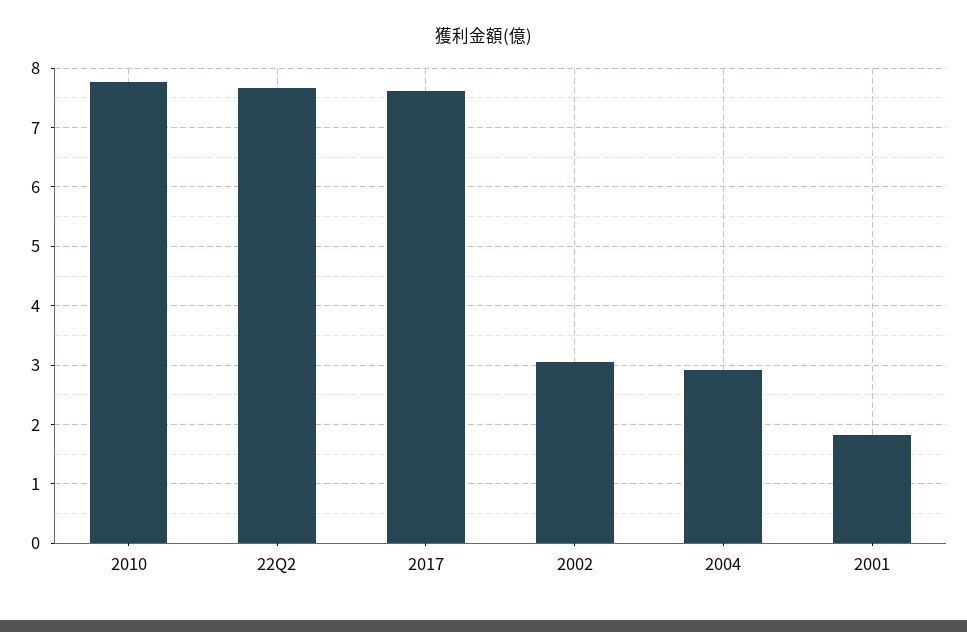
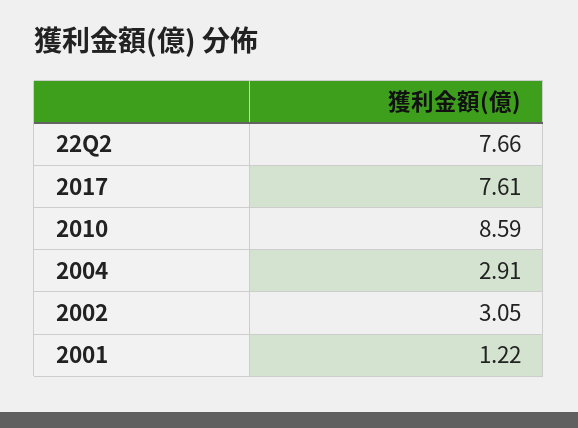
2010: 7.8 -> 8.59
2001: 1.8 -> 1.22

